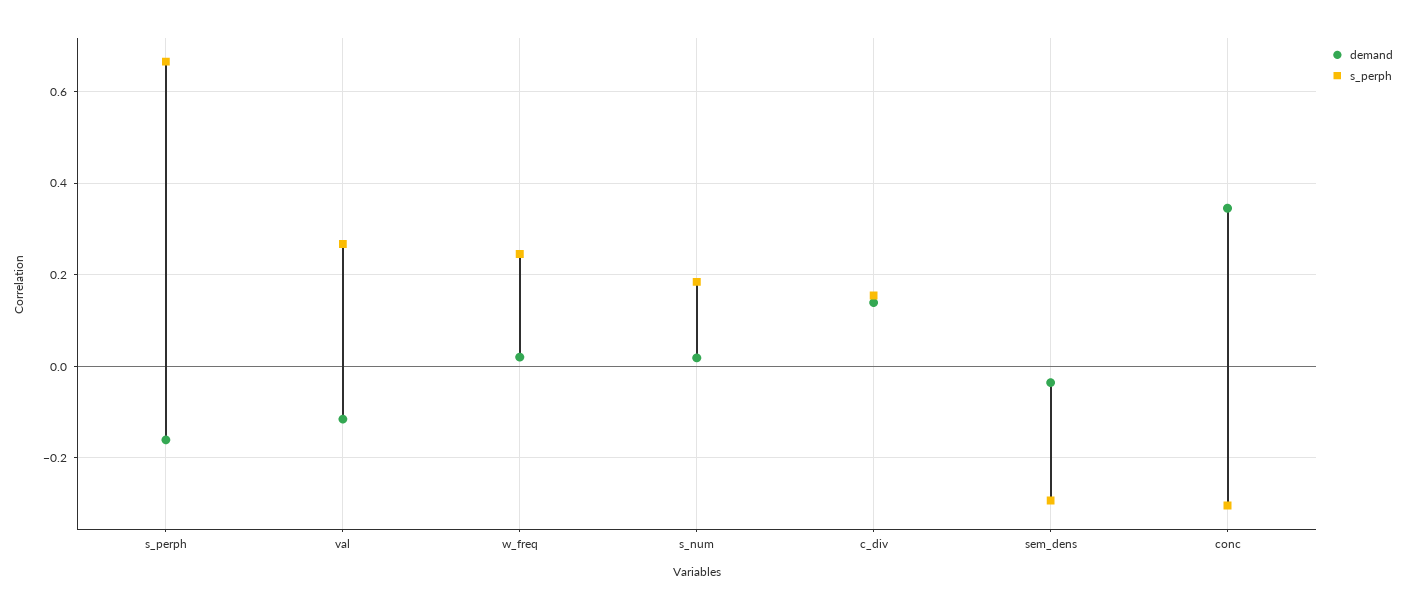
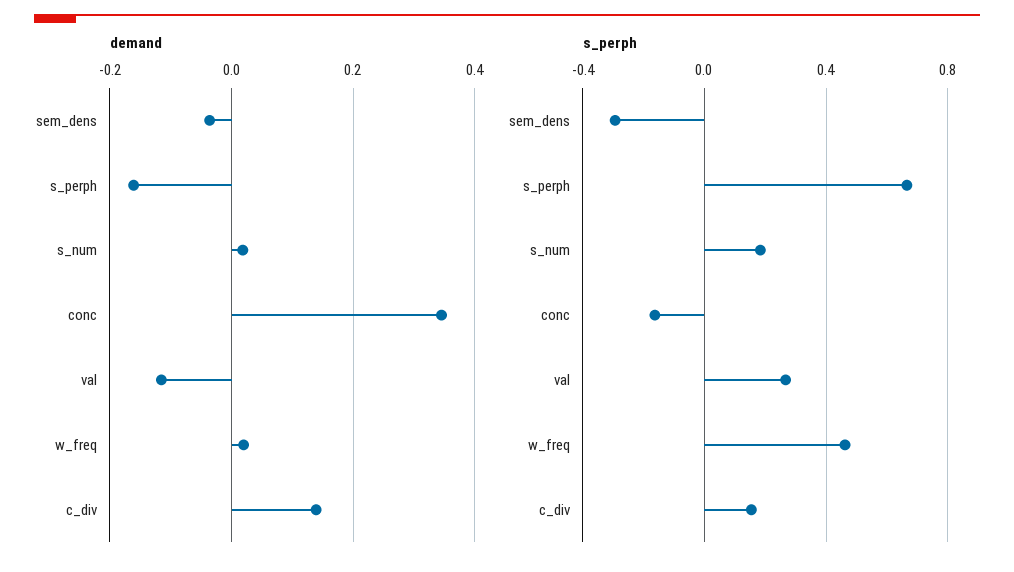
s_perph, w_freq: 0.24 -> 0.45
s_perph, conc: -0.3 -> -0.15

